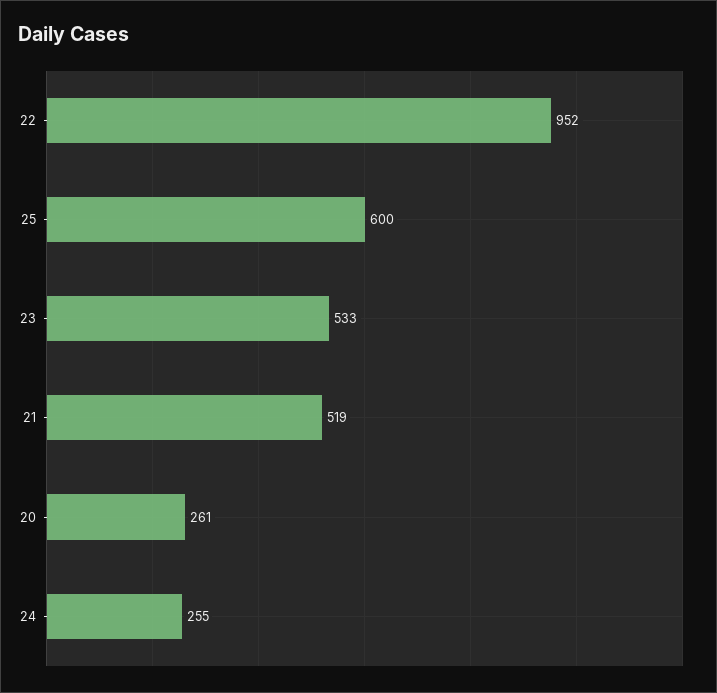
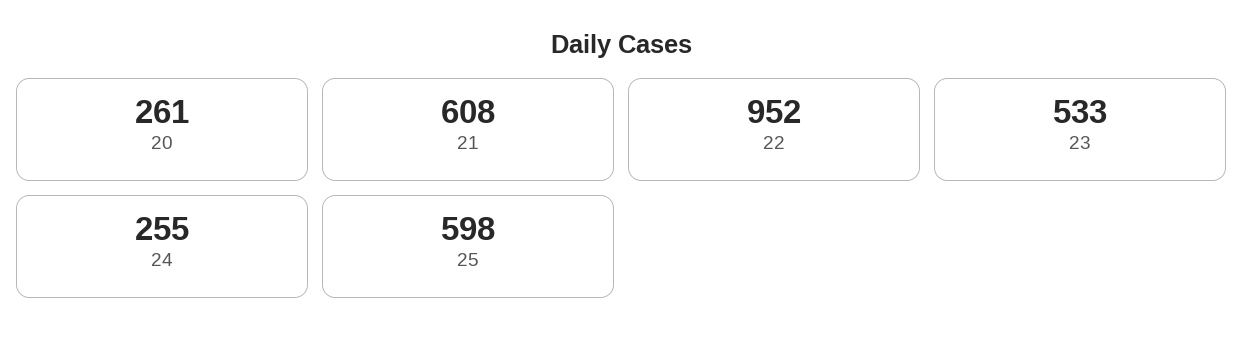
25: 600 -> 598
21: 519 -> 608

